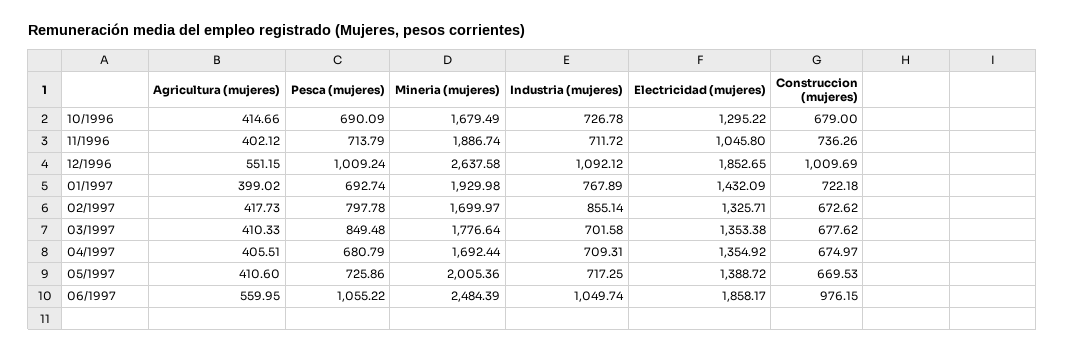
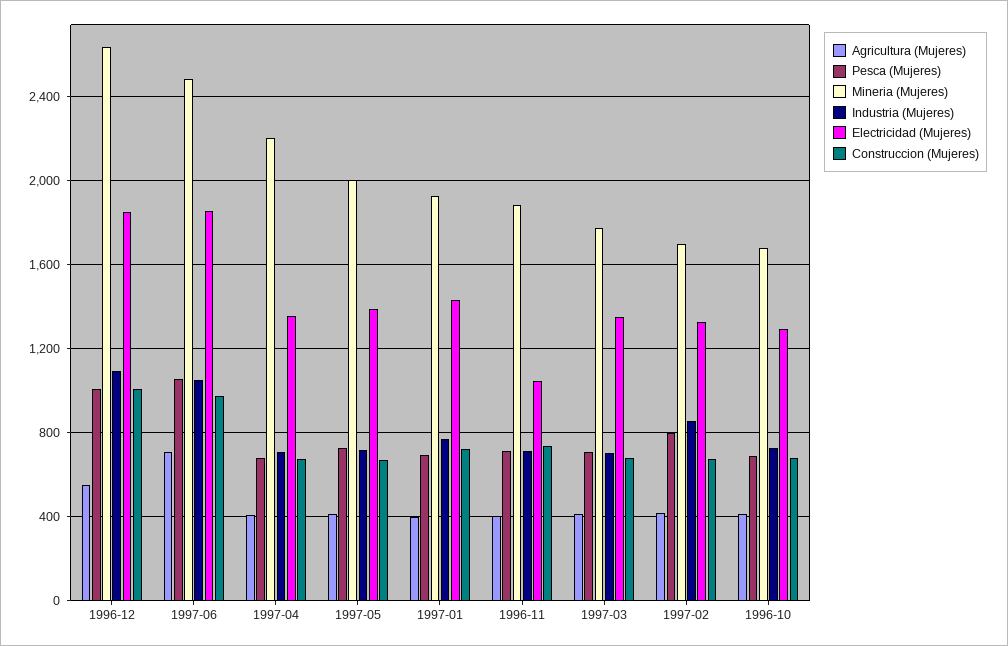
Pesca (mujeres), 03/1997: 849.48 -> 700
Mineria (mujeres), 04/1997: 1692.44 -> 2200
Agricultura (mujeres), 06/1997: 559.95 -> 700

